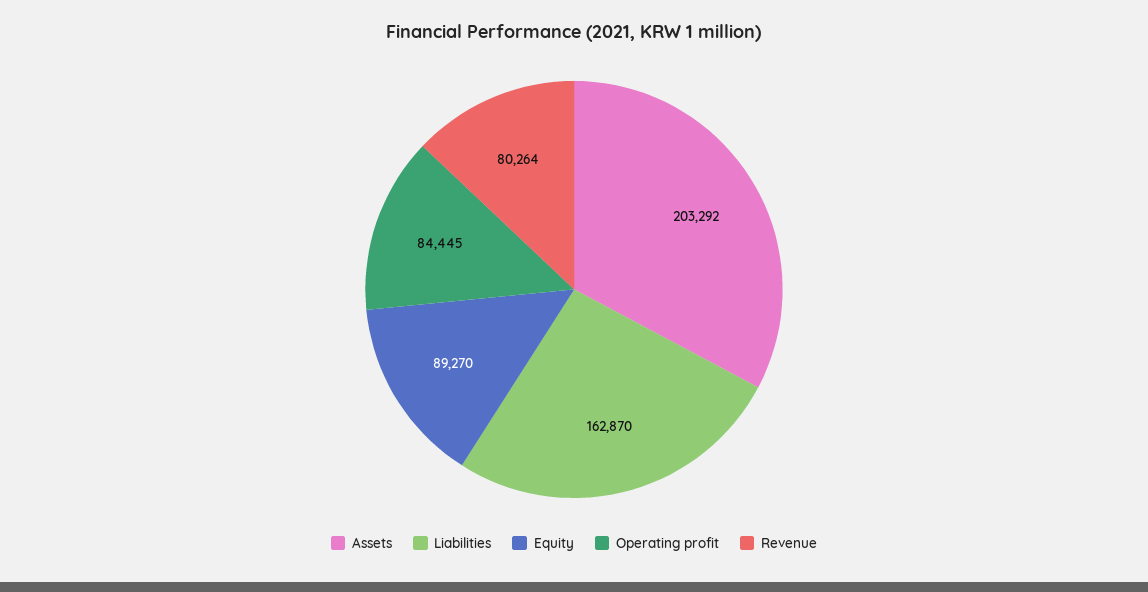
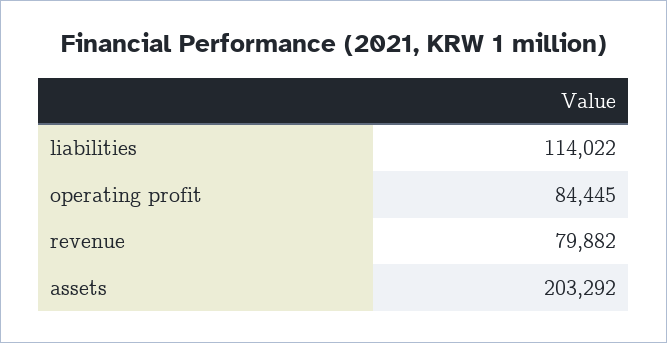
Liabilities: 162870 -> 114022
Equity: 89270 -> none
Revenue: 80264 -> 79882

